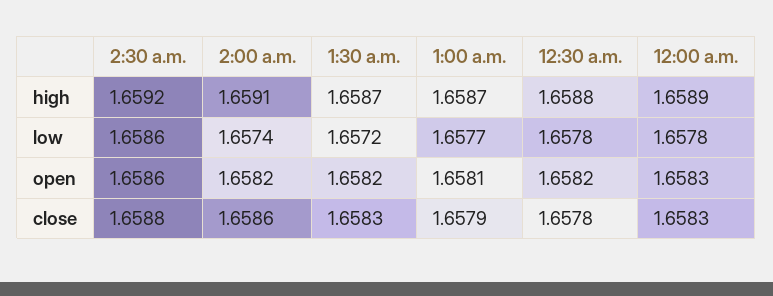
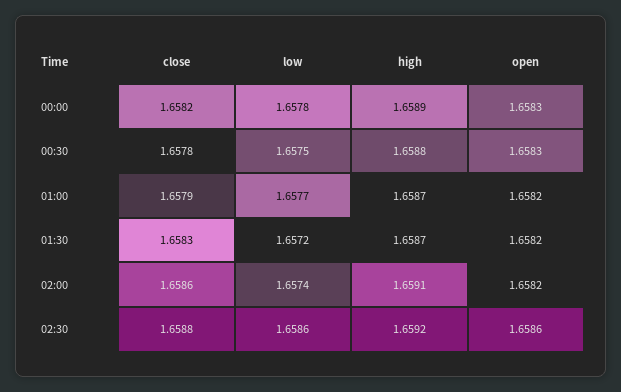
12:30 a.m., low: 1.6578 -> 1.6575
1:00 a.m., open: 1.6581 -> 1.6582
12:30 a.m., open: 1.6582 -> 1.6583
12:00 a.m., close: 1.6583 -> 1.6582

